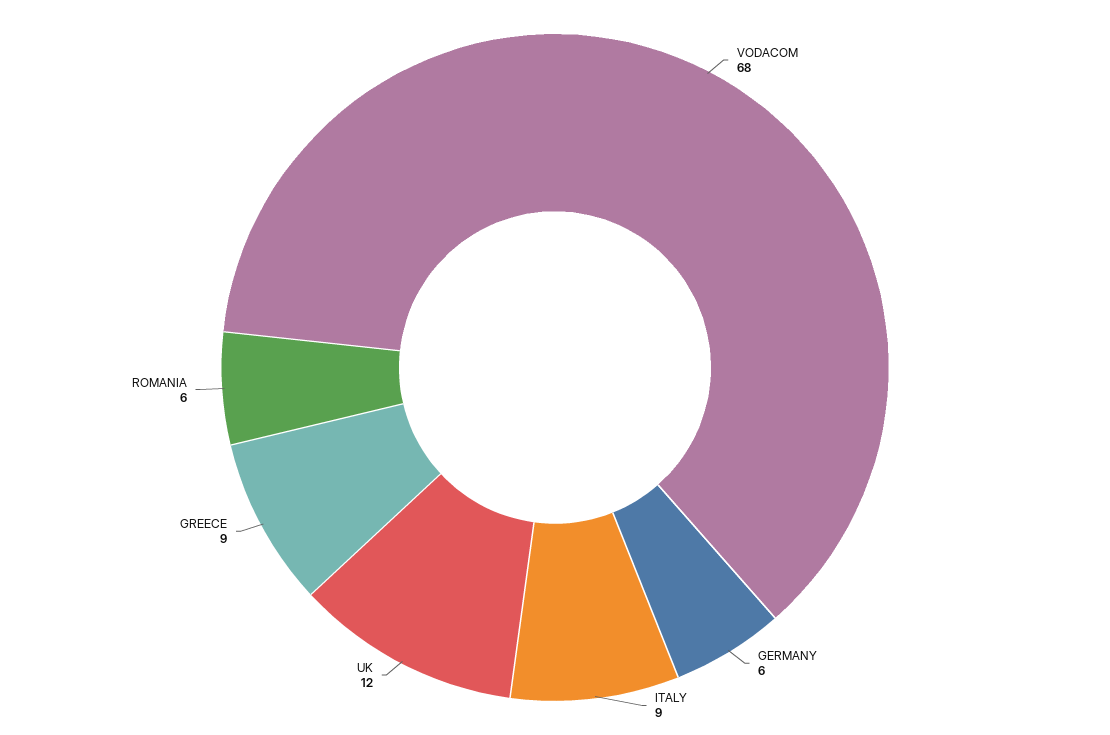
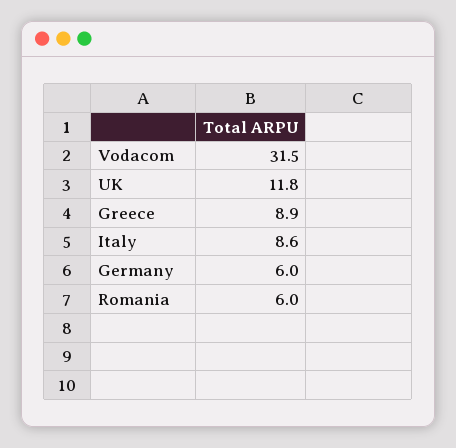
VODACOM: 68 -> 31.5

